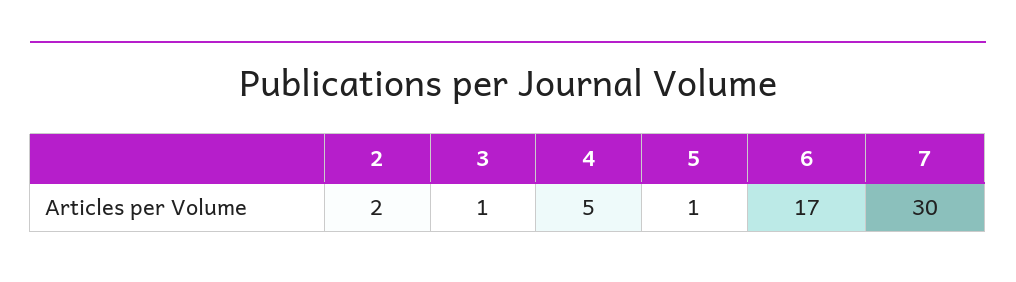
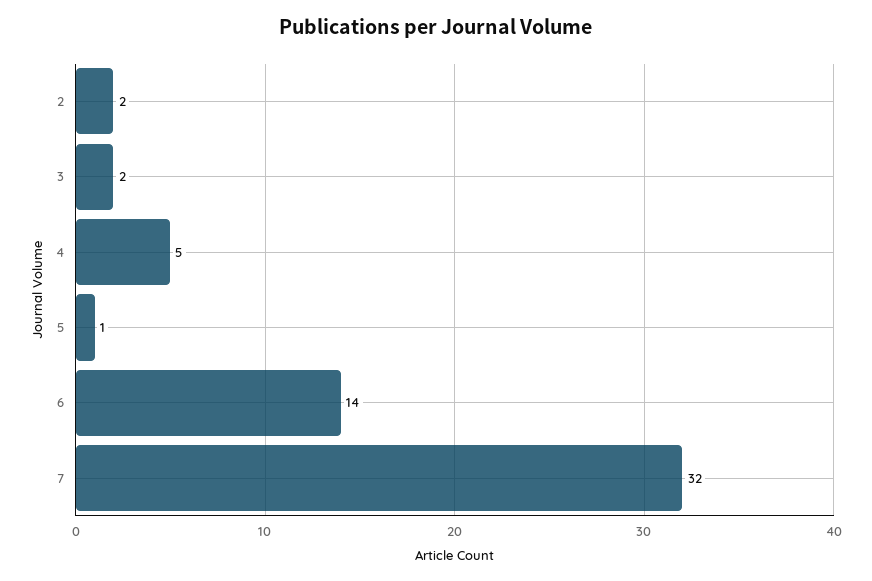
3: 1 -> 2
6: 17 -> 14
7: 30 -> 32

